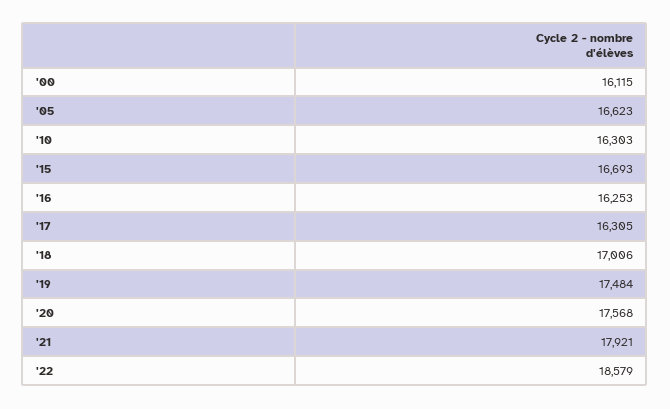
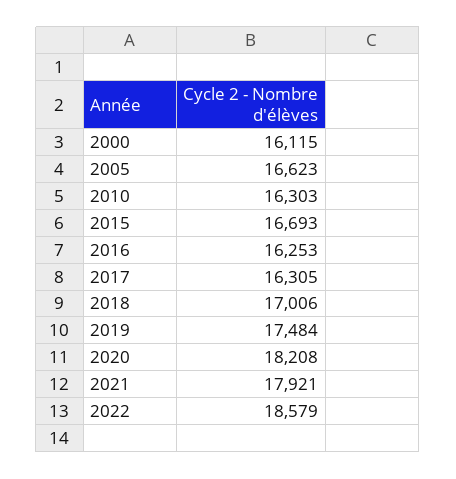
'20: 17568 -> 18208

